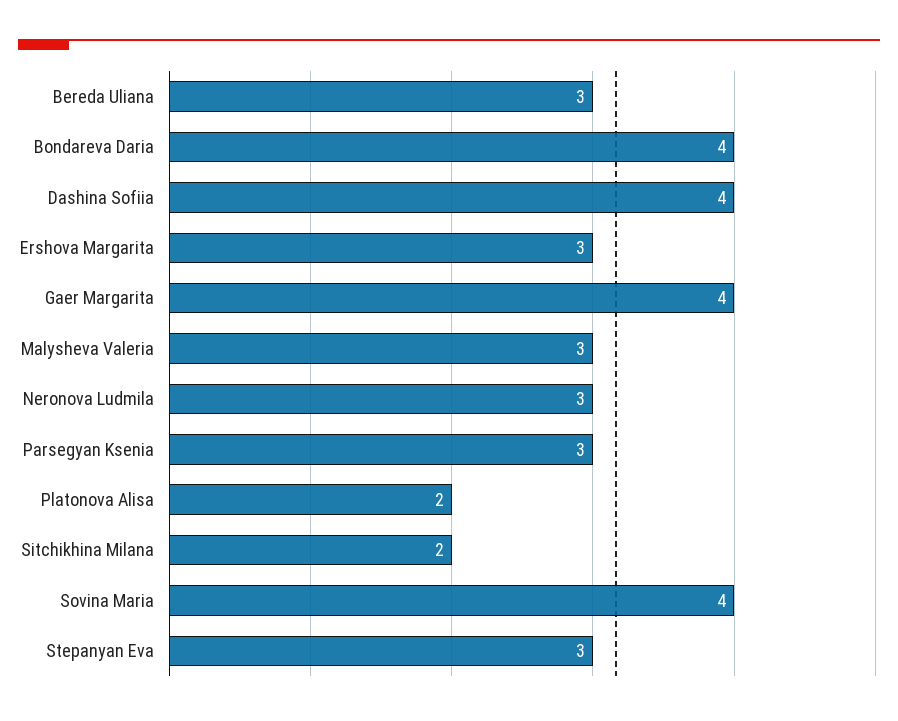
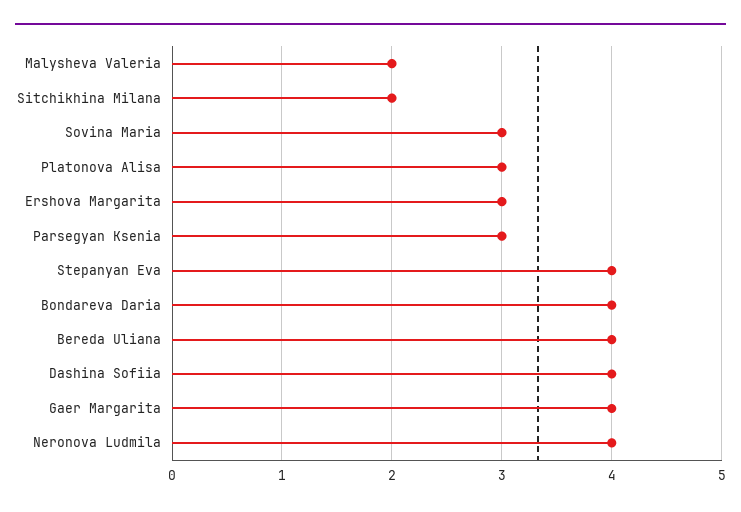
Bereda Uliana: 3 -> 4
Malysheva Valeria: 3 -> 2
Neronova Ludmila: 3 -> 4
Platonova Alisa: 2 -> 3
Sovina Maria: 4 -> 3
Stepanyan Eva: 3 -> 4

